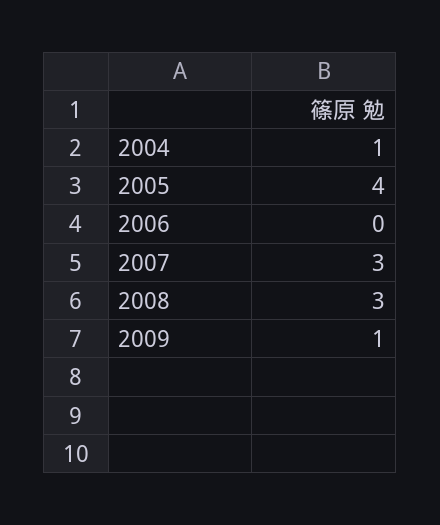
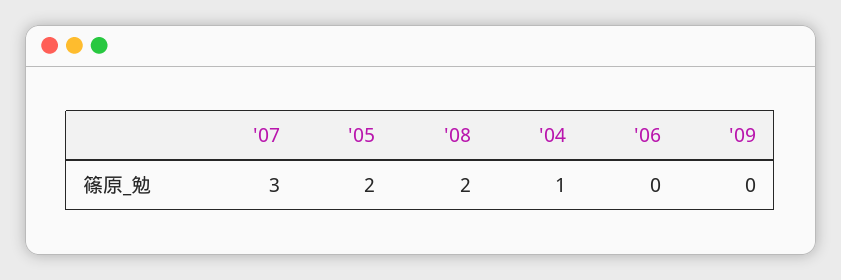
2005: 4 -> 2
2008: 3 -> 2
2009: 1 -> 0

